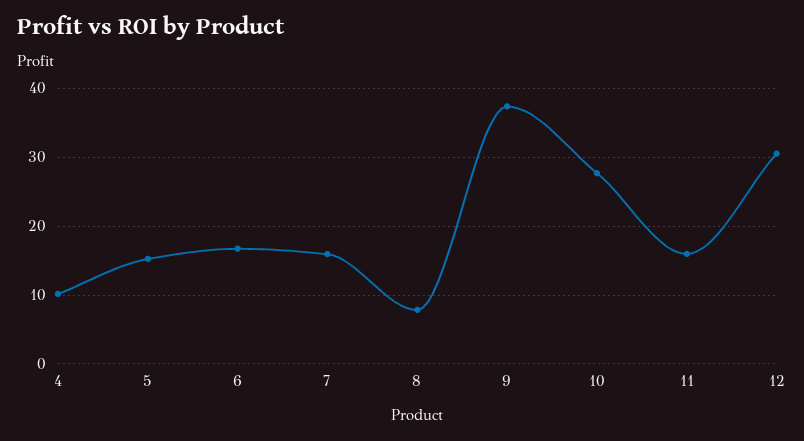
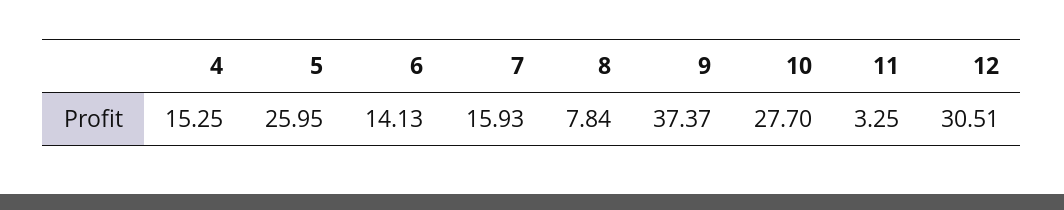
4: 10 -> 15.25
5: 15 -> 25.95
6: 17 -> 14.13
11: 16 -> 3.25

